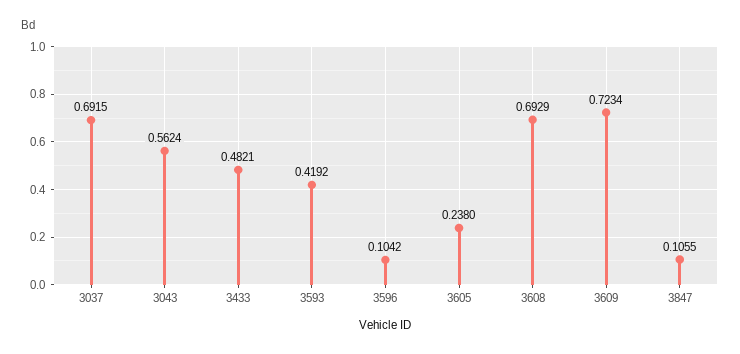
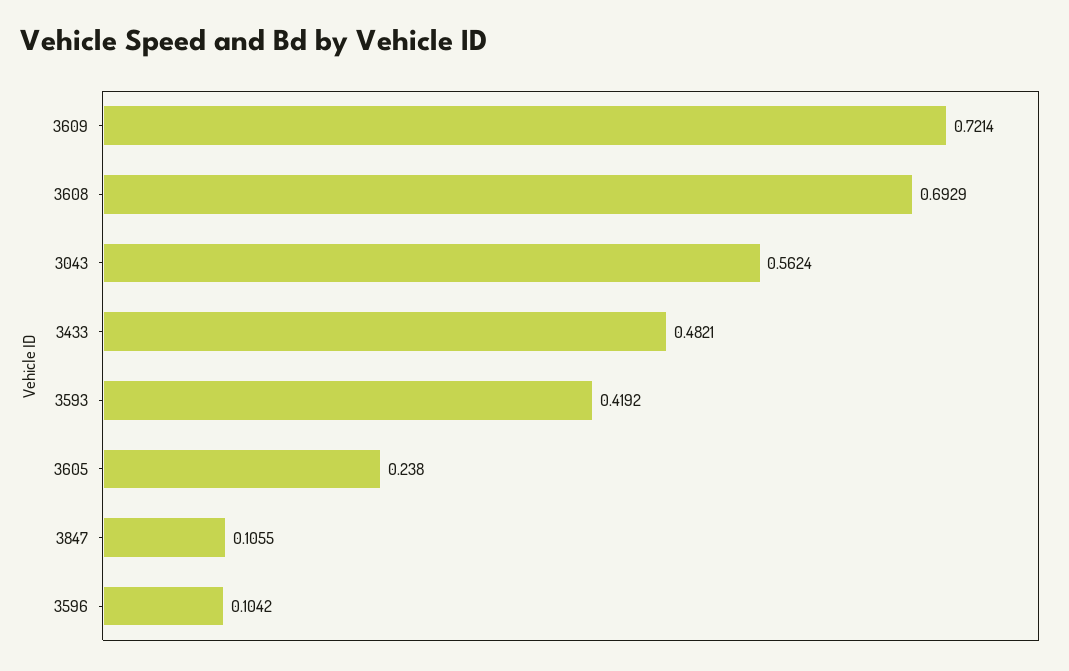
3037: 0.6915 -> none
3609: 0.7234 -> 0.7214

